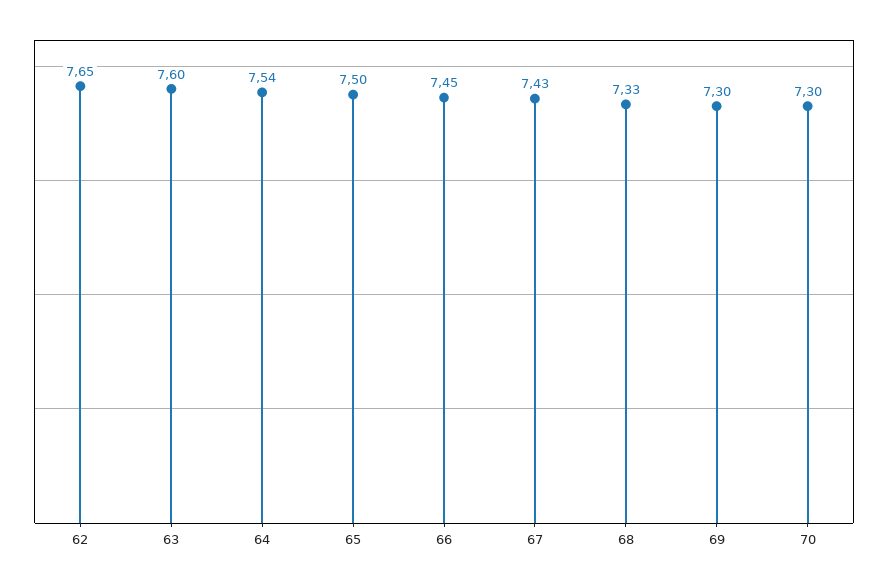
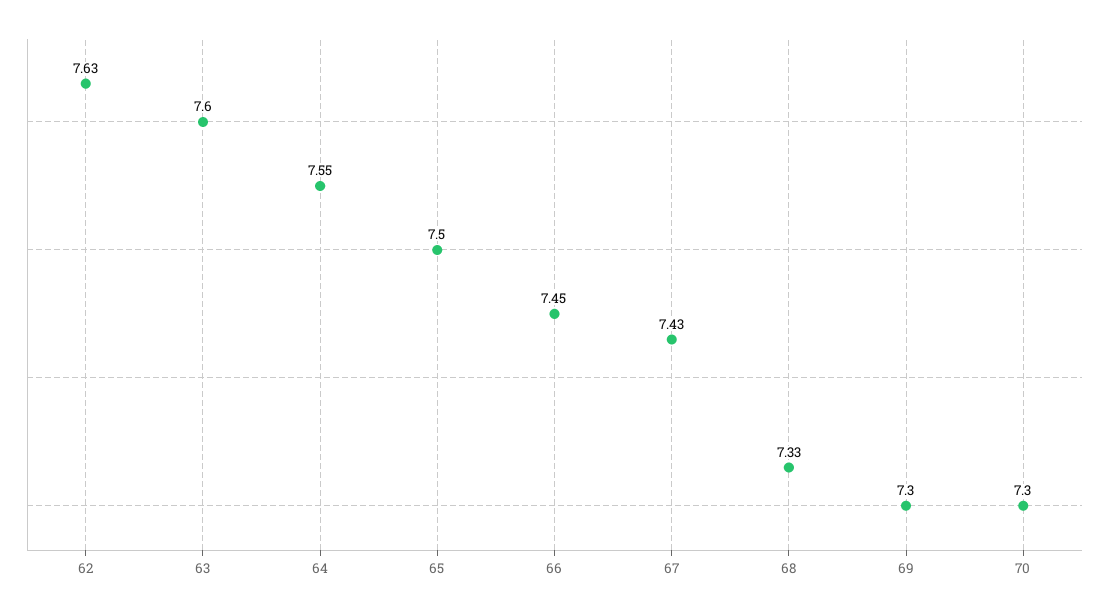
62: 7.65 -> 7.63
64: 7.54 -> 7.55

